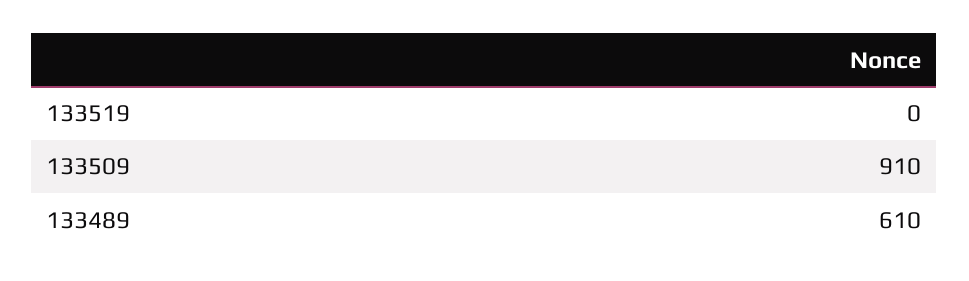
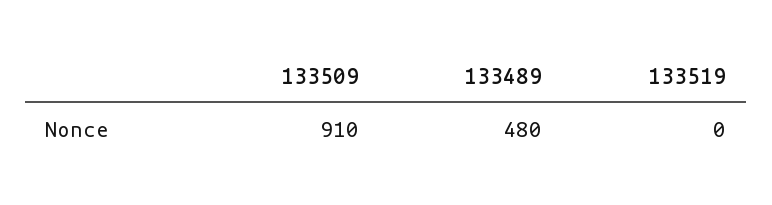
133489: 610 -> 480

